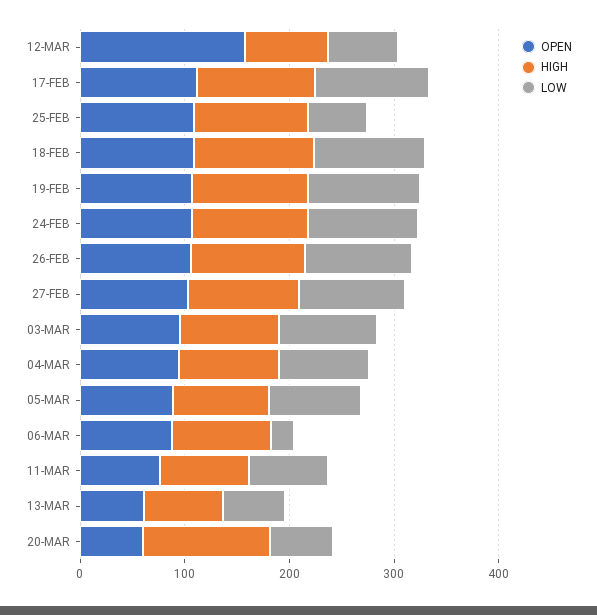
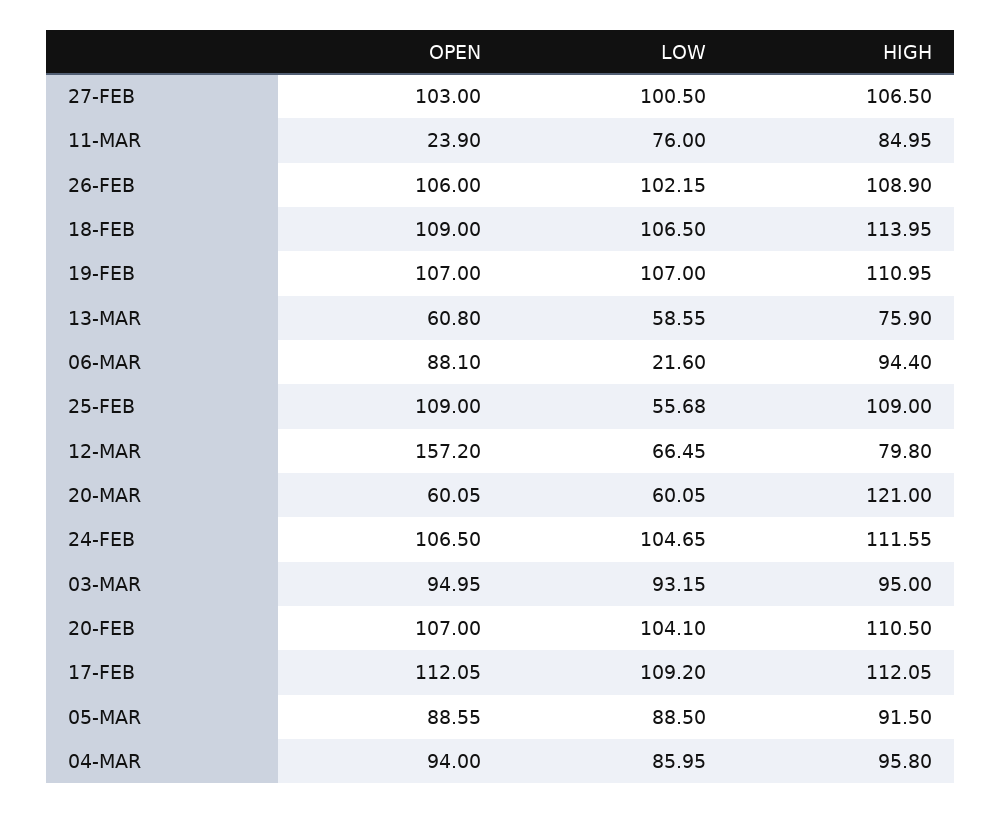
OPEN, 11-MAR: 80 -> 23.9
OPEN, 20-FEB: none -> 107
LOW, 20-FEB: none -> 104.1
HIGH, 20-FEB: none -> 110.5

